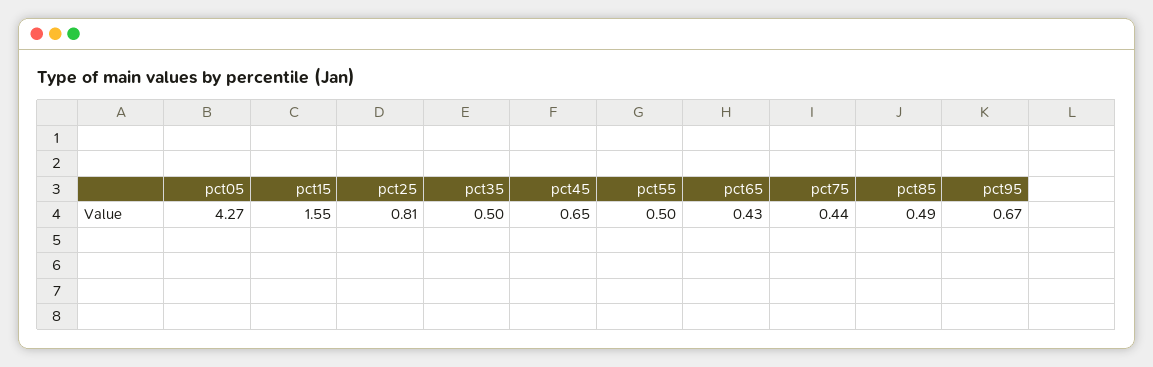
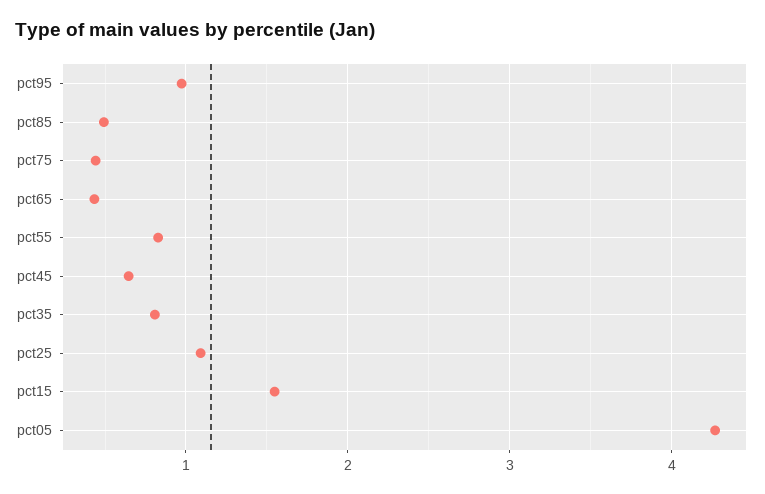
pct25: 0.81 -> 1.1
pct35: 0.5 -> 0.8
pct55: 0.5 -> 0.8
pct95: 0.67 -> 1

